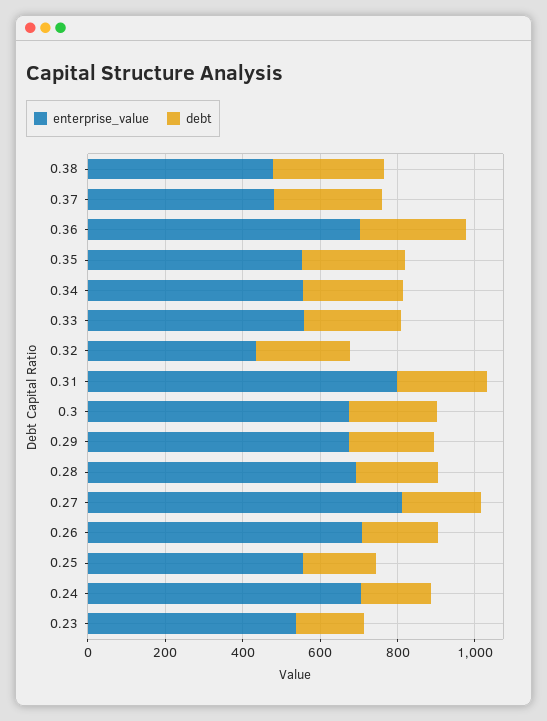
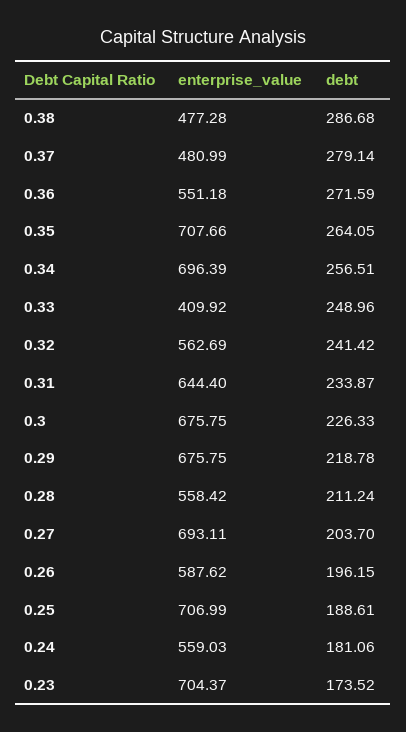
enterprise_value, 0.36: 700 -> 551.18
enterprise_value, 0.35: 550 -> 707.66
enterprise_value, 0.34: 550 -> 696.39
enterprise_value, 0.33: 550 -> 409.92
enterprise_value, 0.32: 450 -> 562.69
enterprise_value, 0.31: 800 -> 644.4
enterprise_value, 0.28: 700 -> 558.42
enterprise_value, 0.27: 800 -> 693.11
enterprise_value, 0.26: 700 -> 587.62
enterprise_value, 0.25: 550 -> 706.99
enterprise_value, 0.24: 700 -> 559.03
enterprise_value, 0.23: 550 -> 704.37

